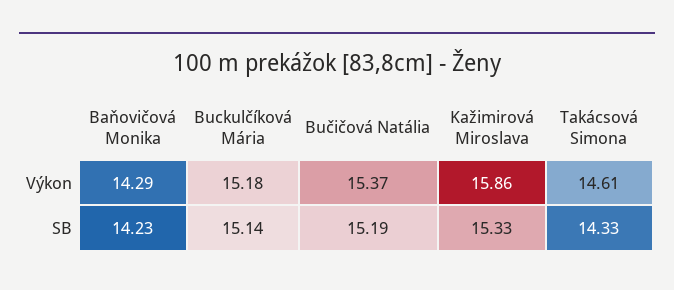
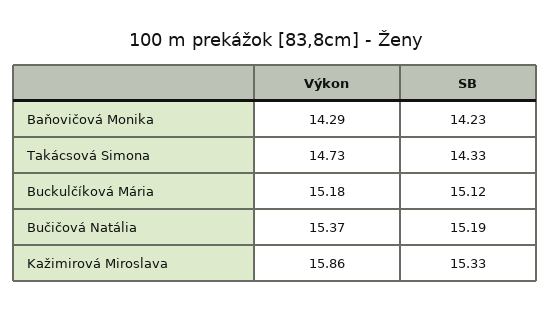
Takácsová Simona, Výkon: 14.61 -> 14.73
Buckulčíková Mária, SB: 15.14 -> 15.12

